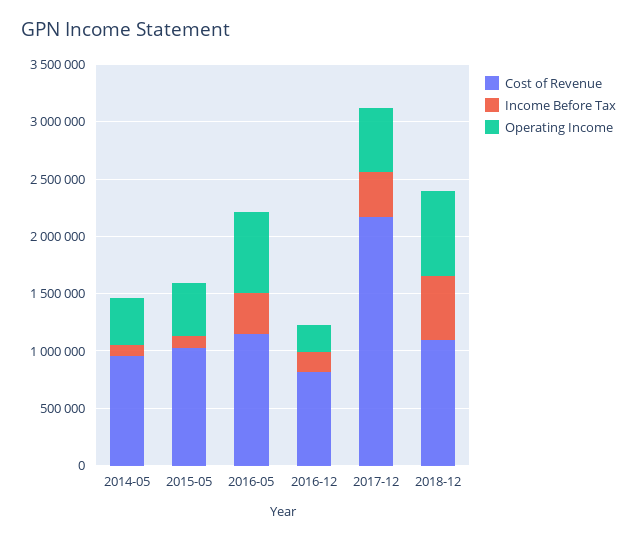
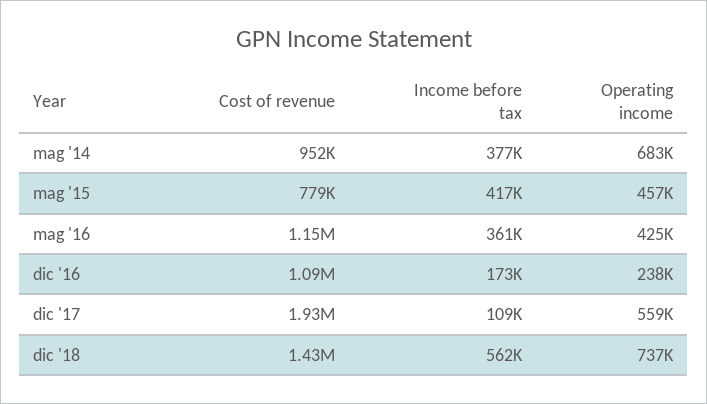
Income Before Tax, 2014-05: 100000 -> 377000
Operating Income, 2014-05: 400000 -> 683000
Cost of Revenue, 2015-05: 1000000 -> 779000
Income Before Tax, 2015-05: 100000 -> 417000
Operating Income, 2016-05: 700000 -> 425000
Cost of Revenue, 2016-12: 800000 -> 1090000
Cost of Revenue, 2017-12: 2200000 -> 1930000
Income Before Tax, 2017-12: 400000 -> 109000
Cost of Revenue, 2018-12: 1100000 -> 1430000

